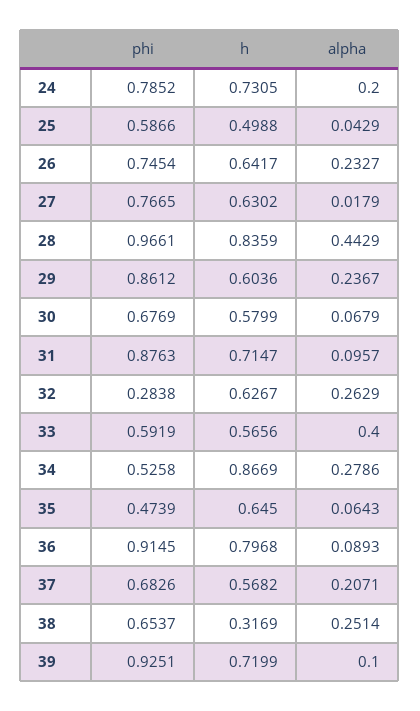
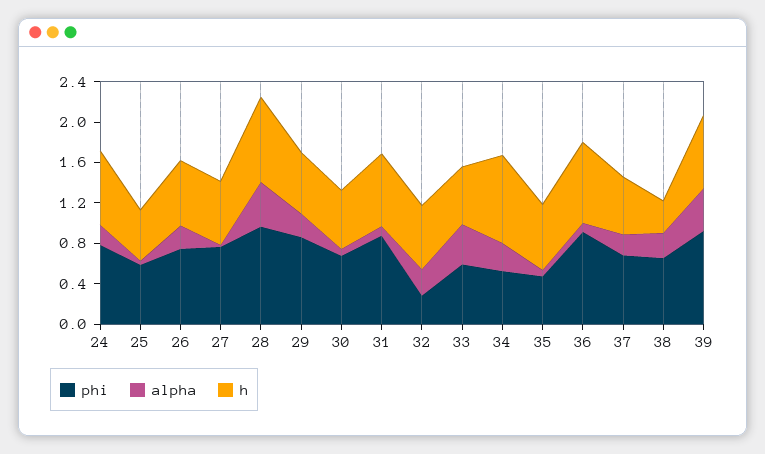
alpha, 39: 0.1 -> 0.4

